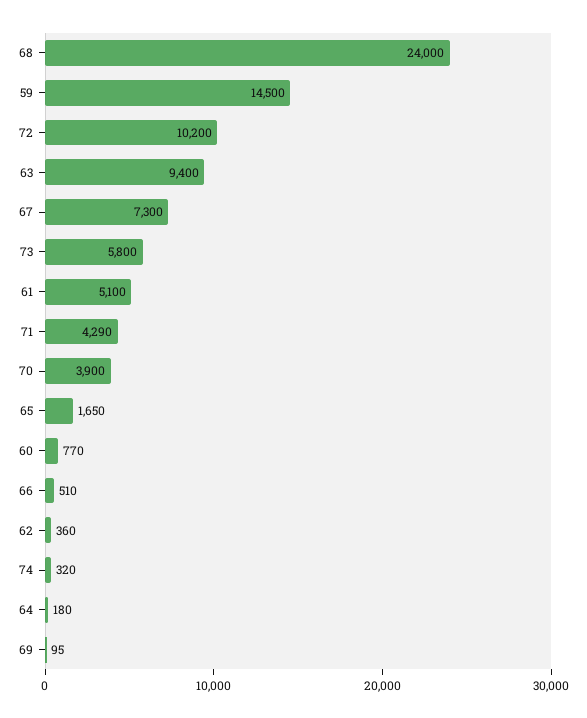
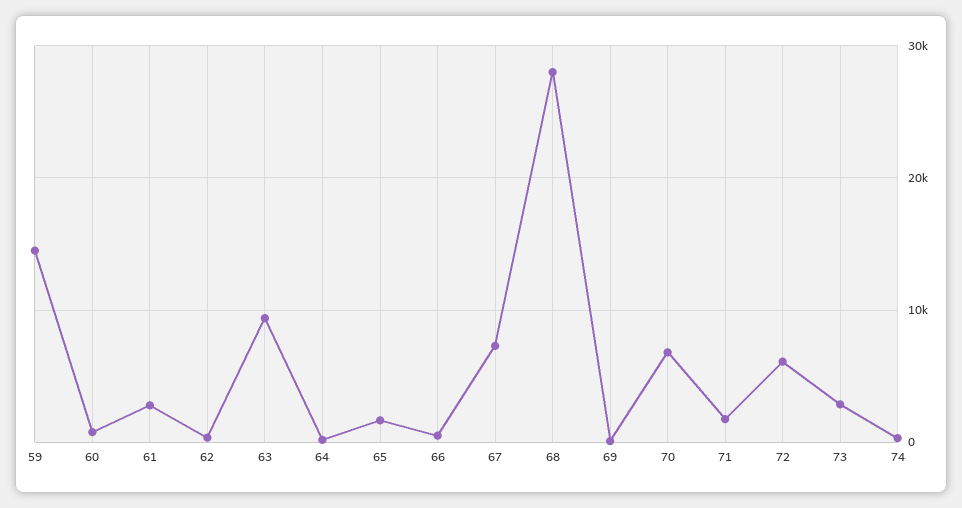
68: 24000 -> 28000
72: 10200 -> 6000
73: 5800 -> 3000
61: 5100 -> 3000
71: 4290 -> 2000
70: 3900 -> 7000

